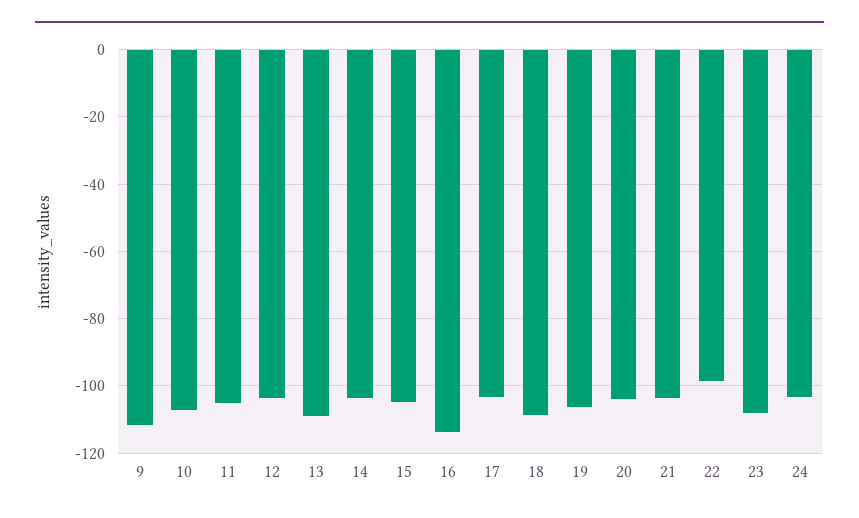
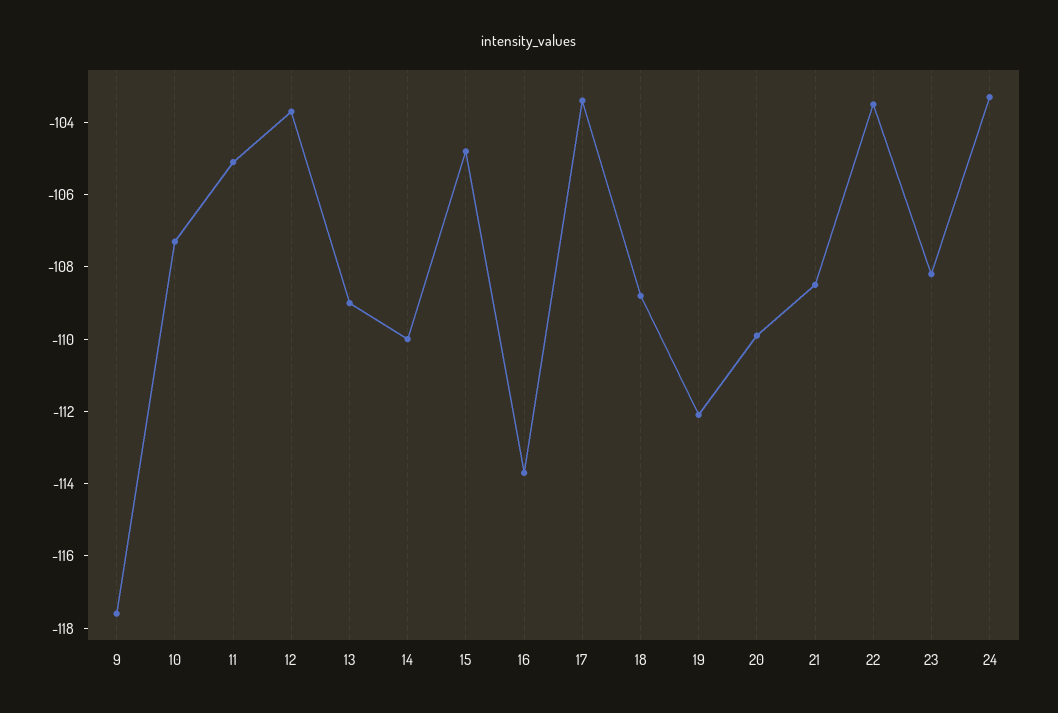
9: -112 -> -117.5
14: -104 -> -110
19: -106 -> -112
20: -104 -> -110
21: -104 -> -108.5
22: -98 -> -103.5

